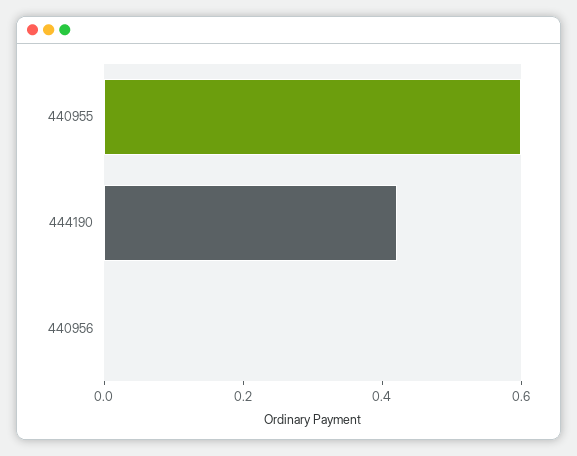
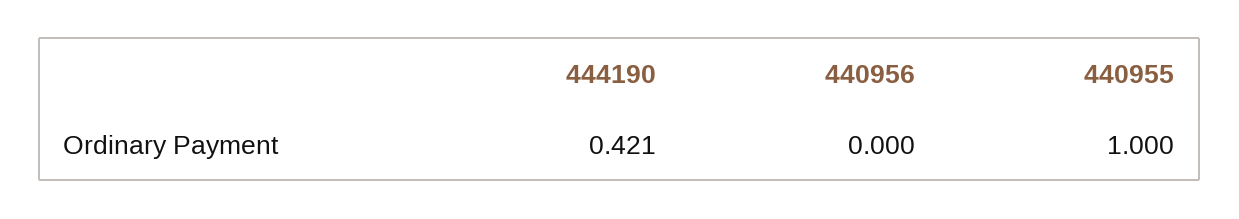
440955: 0.6 -> 1

